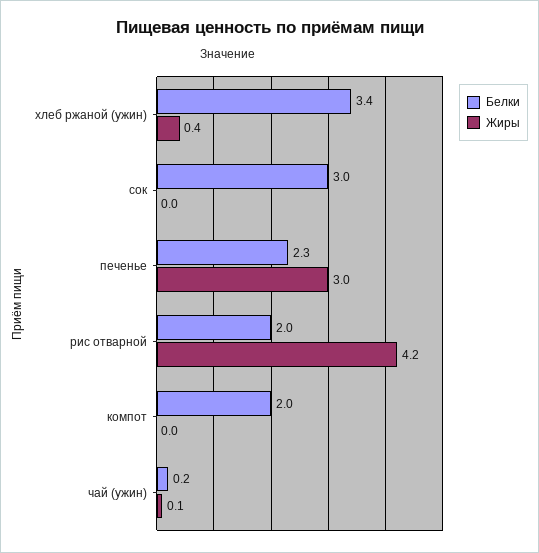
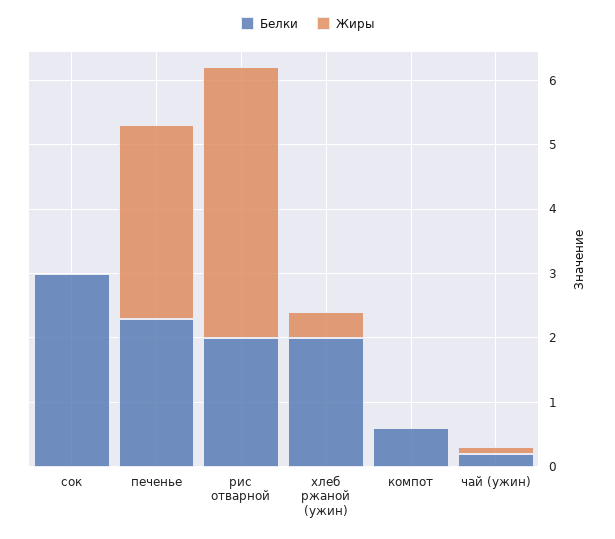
Белки, хлеб ржаной (ужин): 3.4 -> 2
Белки, компот: 2 -> 0.5

